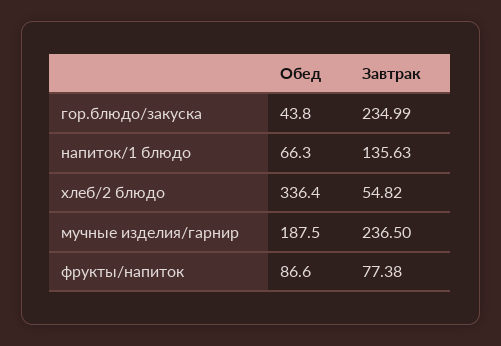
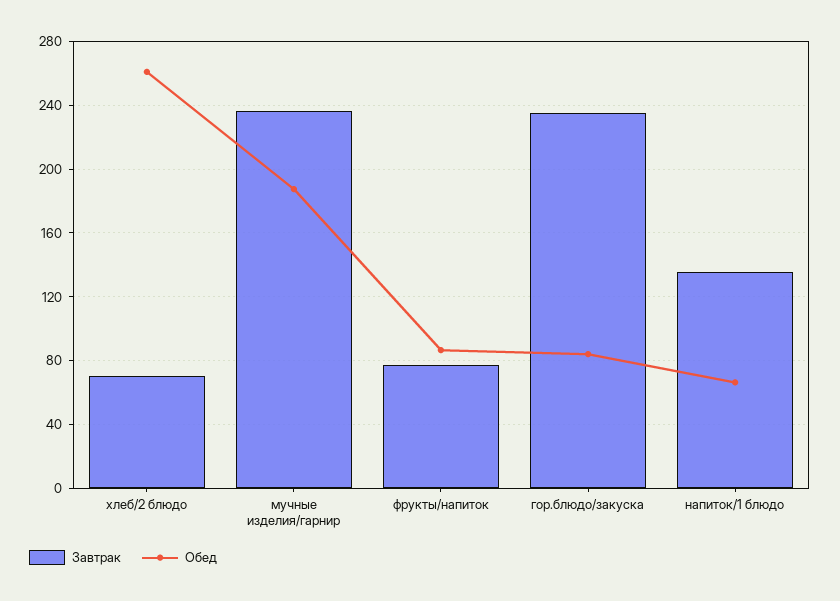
Обед, гор.блюдо/закуска: 43.8 -> 85
Обед, хлеб/2 блюдо: 336.4 -> 260
Завтрак, хлеб/2 блюдо: 54.82 -> 70

